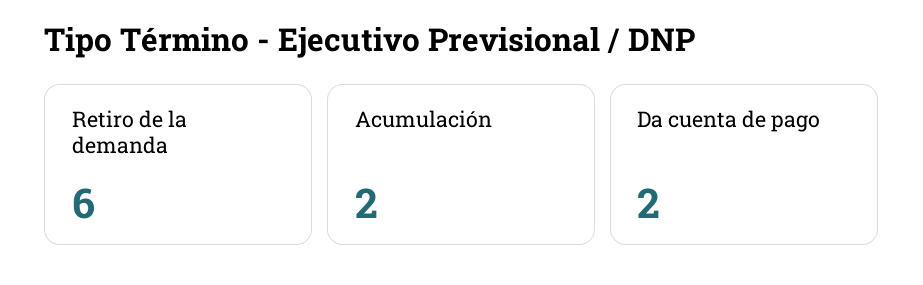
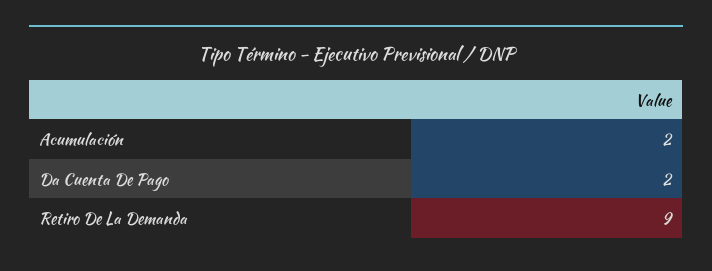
Retiro de la demanda: 6 -> 9

